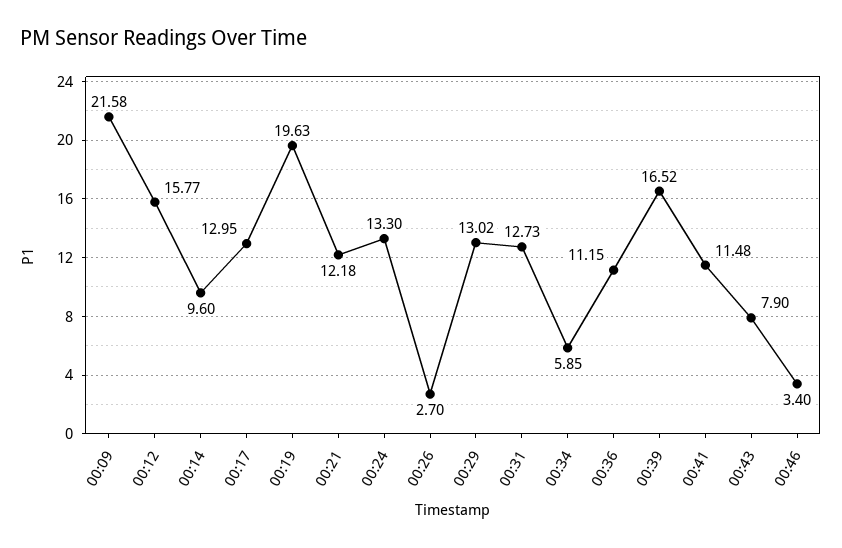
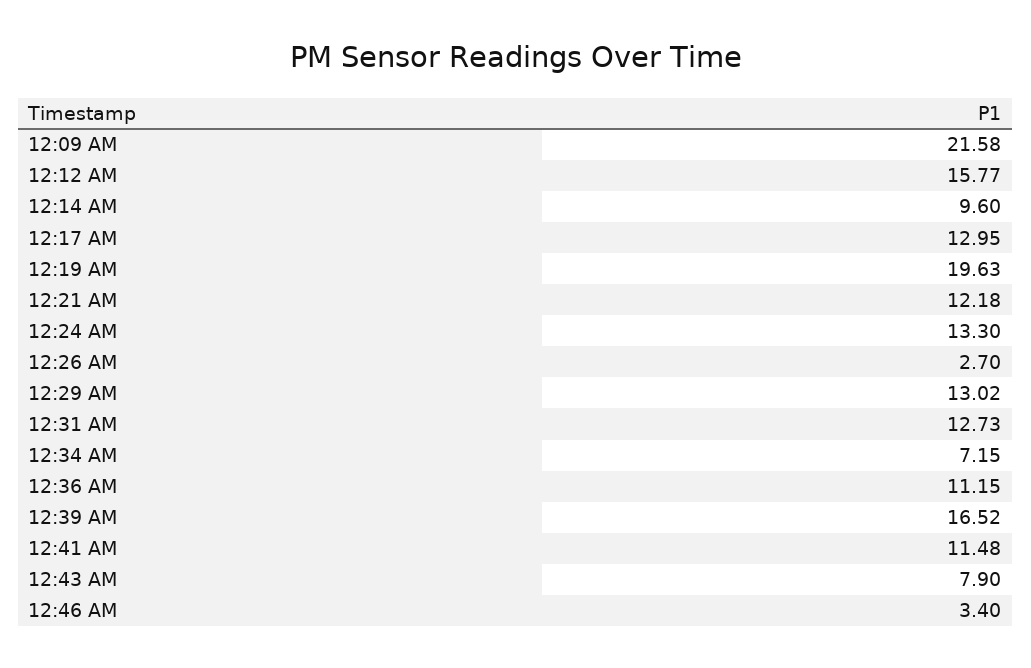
00:34: 5.85 -> 7.15

